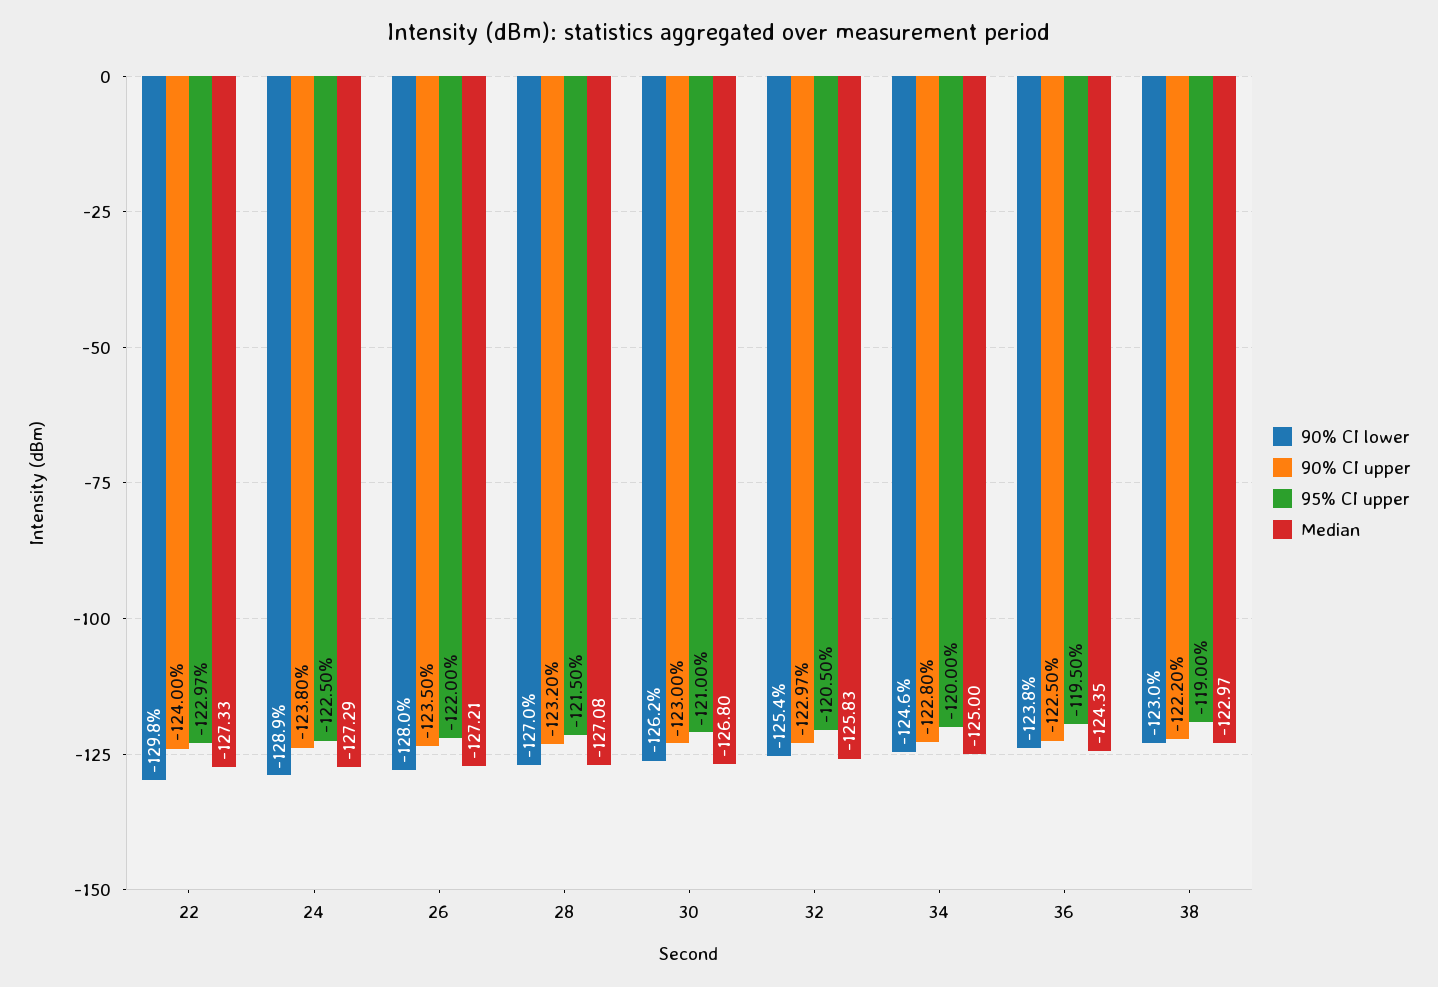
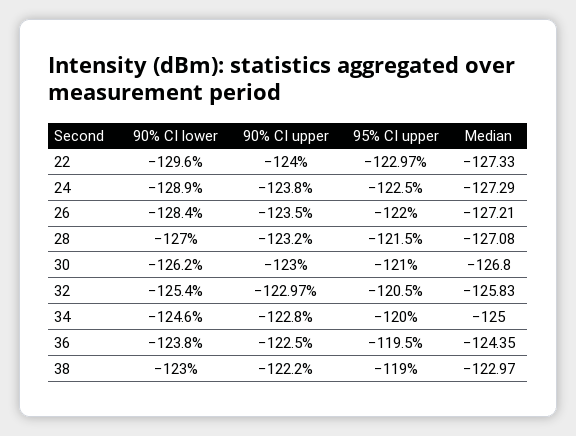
90% CI lower, 22: -129.8 -> -129.6
90% CI lower, 26: -128 -> -128.4

